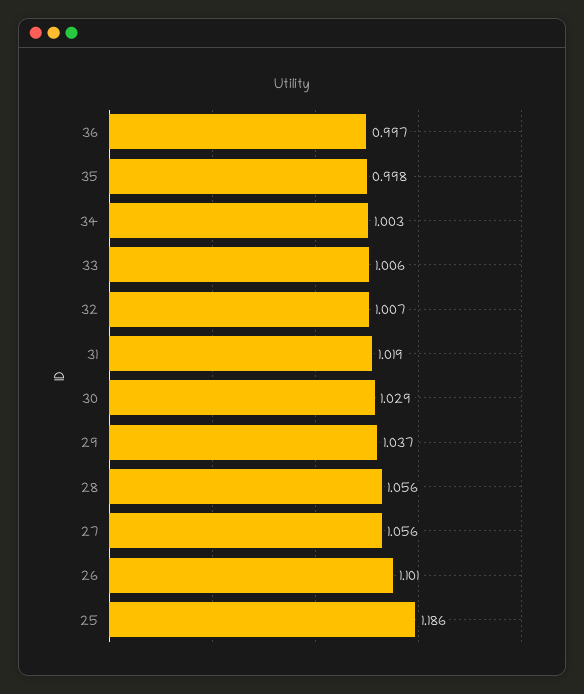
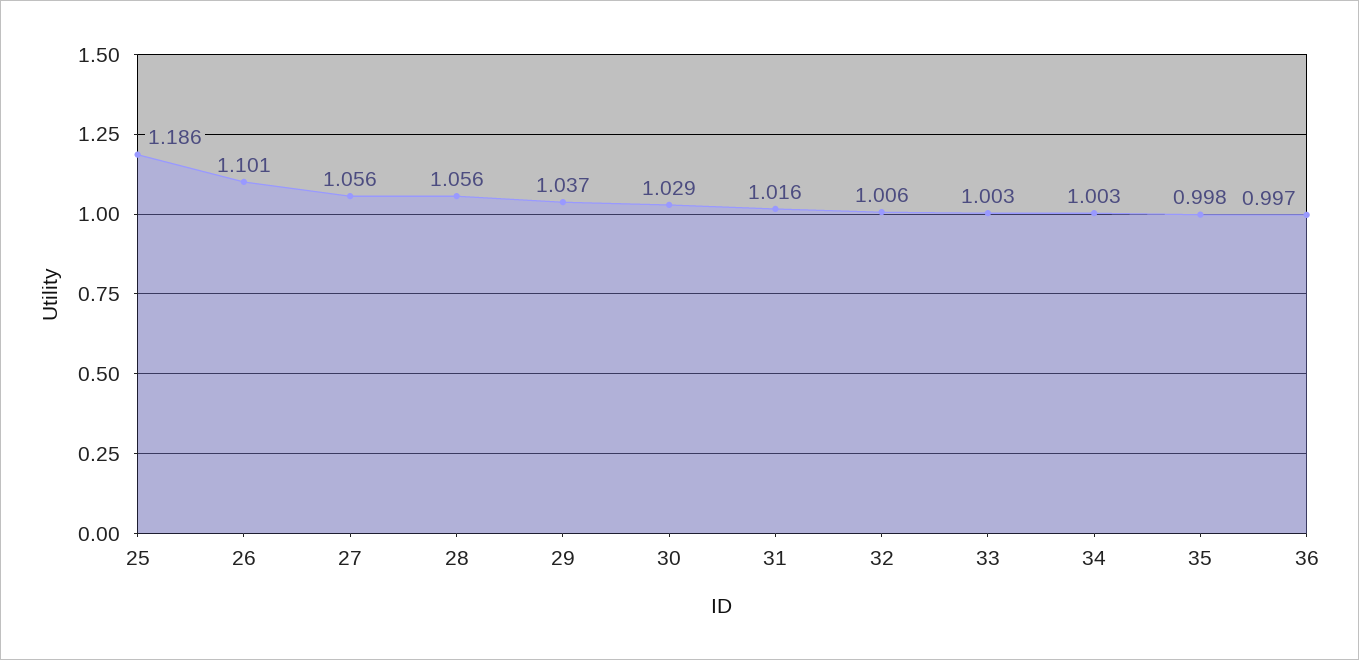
33: 1.006 -> 1.003
32: 1.007 -> 1.006
31: 1.019 -> 1.016

